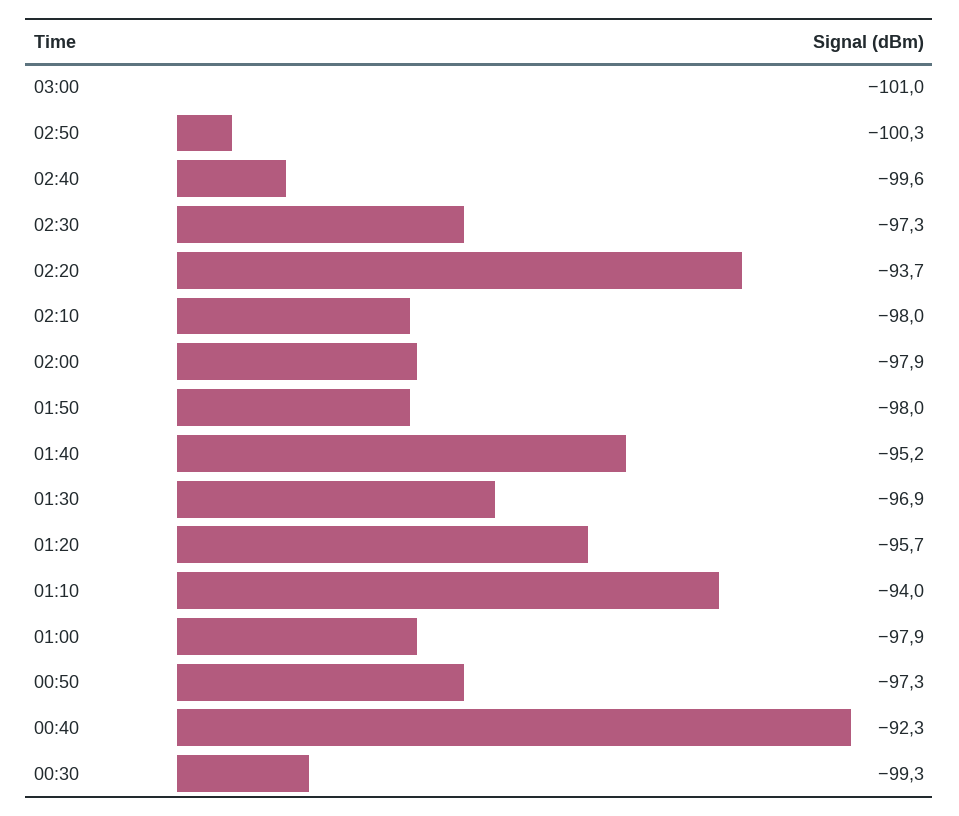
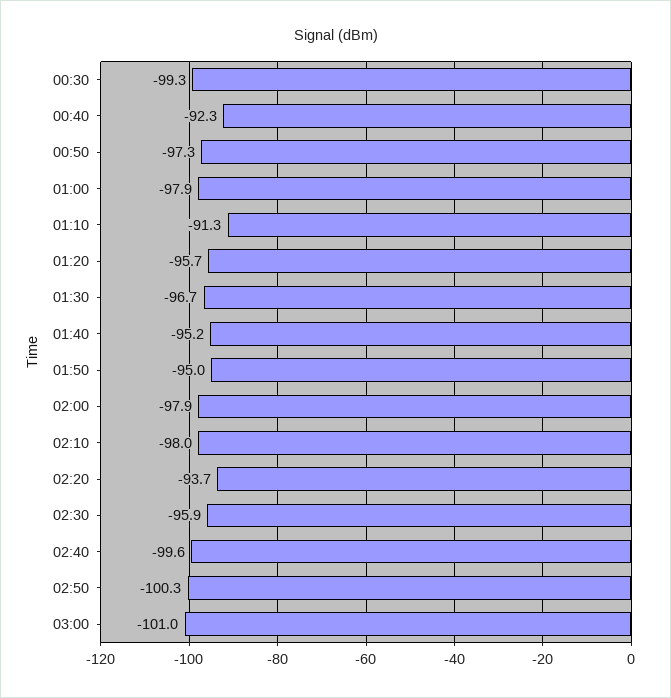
02:30: -97.3 -> -95.9
01:50: -98 -> -95
01:30: -96.9 -> -96.7
01:10: -94 -> -91.3

